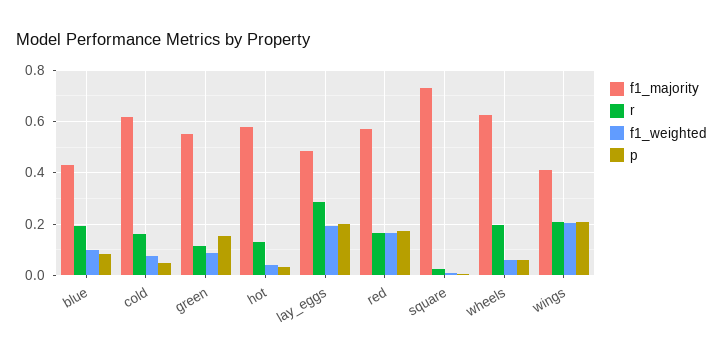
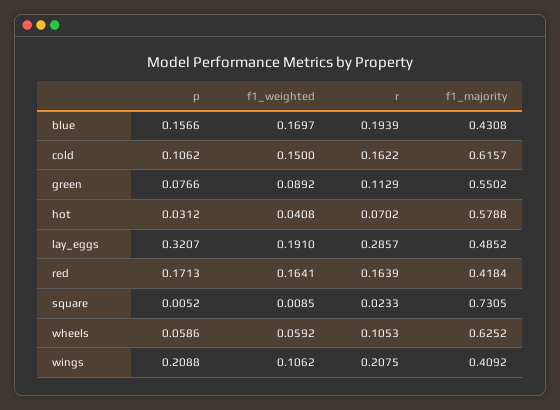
f1_weighted, blue: 0.1 -> 0.1697
p, blue: 0.075 -> 0.1566
f1_weighted, cold: 0.075 -> 0.15
p, cold: 0.05 -> 0.1062
p, green: 0.15 -> 0.0766
r, hot: 0.125 -> 0.0702
p, lay_eggs: 0.2 -> 0.3207
f1_majority, red: 0.575 -> 0.4184
r, wheels: 0.2 -> 0.1053
f1_weighted, wings: 0.2 -> 0.1062

